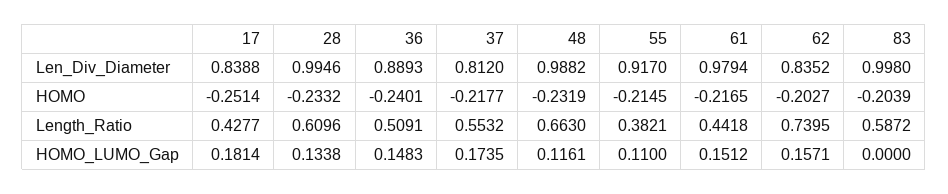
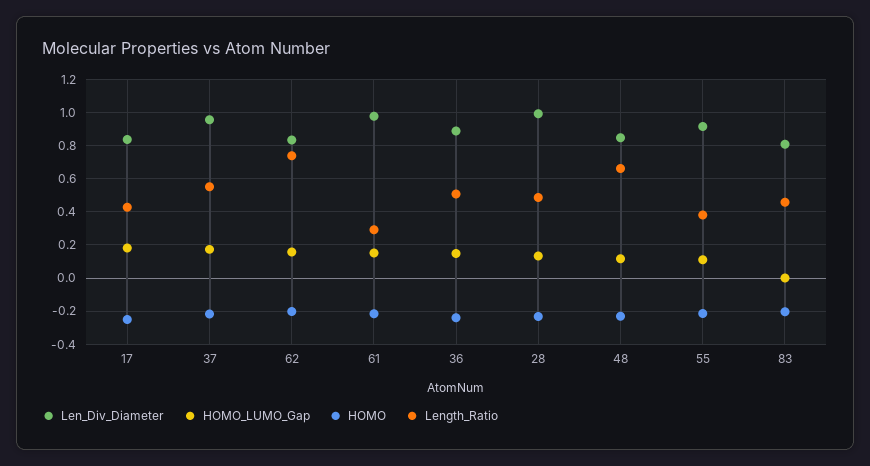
Len_Div_Diameter, 37: 0.812 -> 0.95
Len_Div_Diameter, 48: 0.9882 -> 0.85
Len_Div_Diameter, 83: 0.998 -> 0.8
Length_Ratio, 28: 0.6096 -> 0.5
Length_Ratio, 61: 0.4418 -> 0.3
Length_Ratio, 83: 0.5872 -> 0.45

